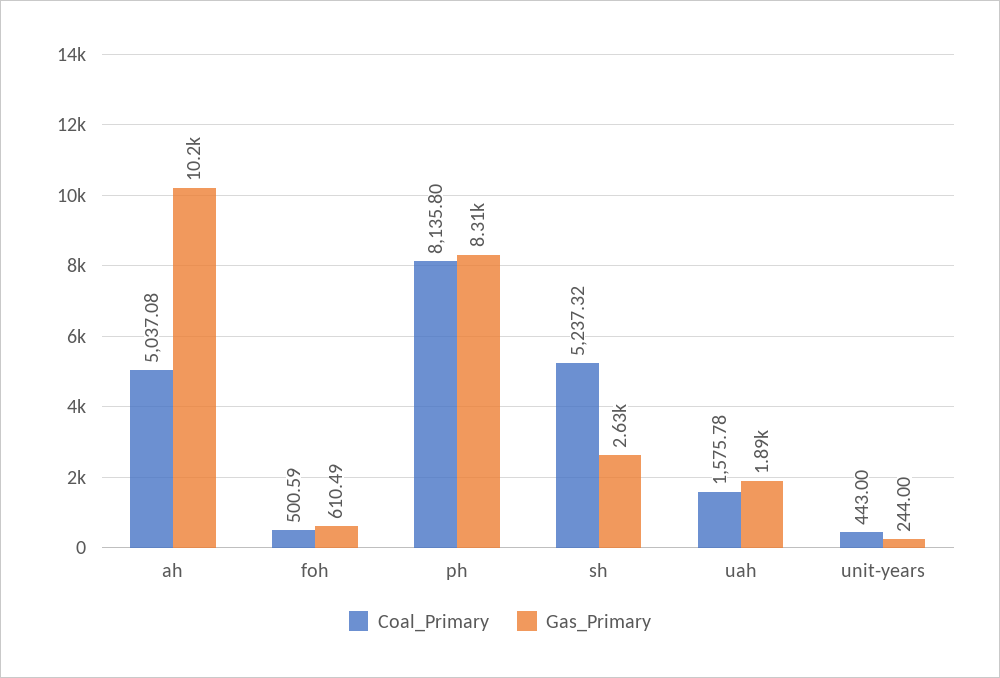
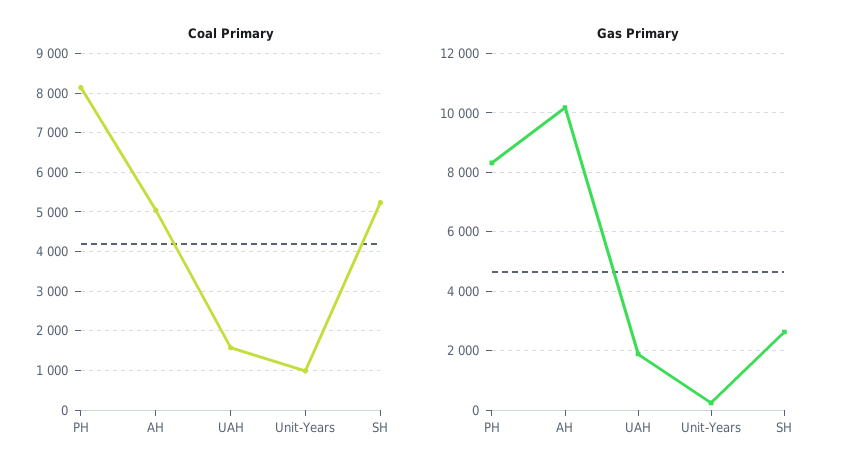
Coal_Primary, foh: 500.59 -> none
Gas_Primary, foh: 610.49 -> none
Coal_Primary, unit-years: 443 -> 1000

